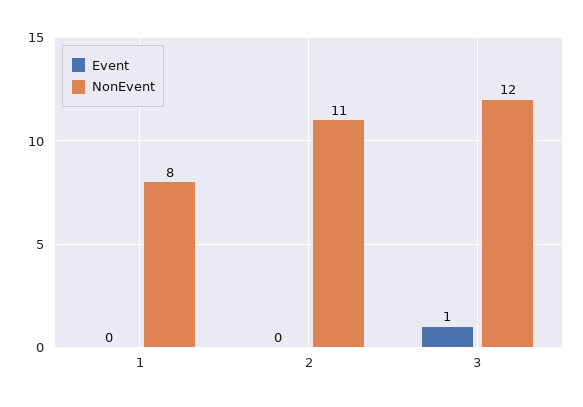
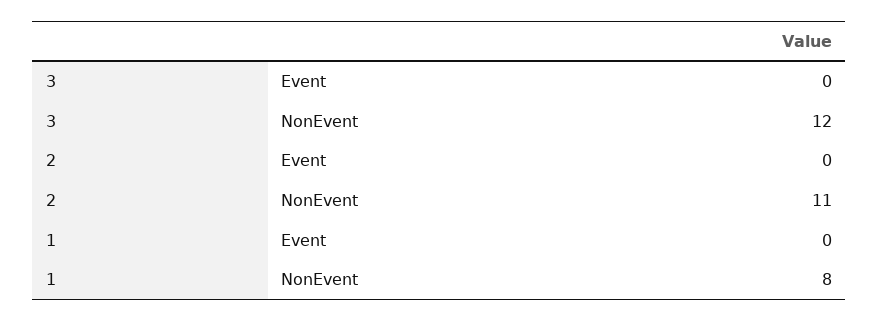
Event, 3: 1 -> 0

